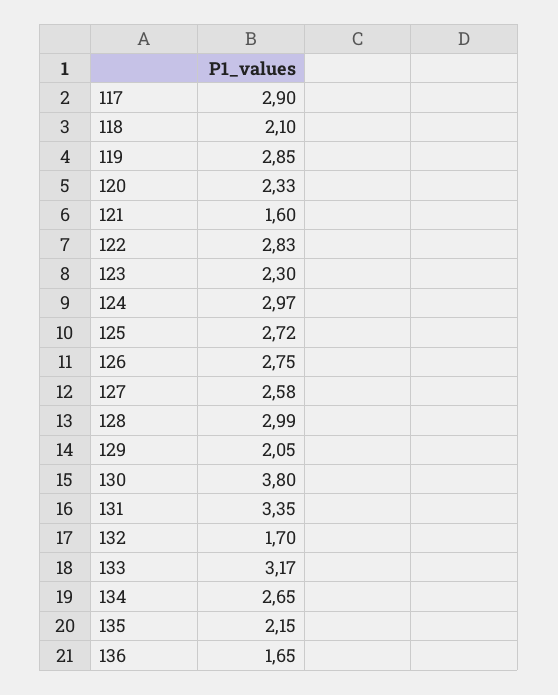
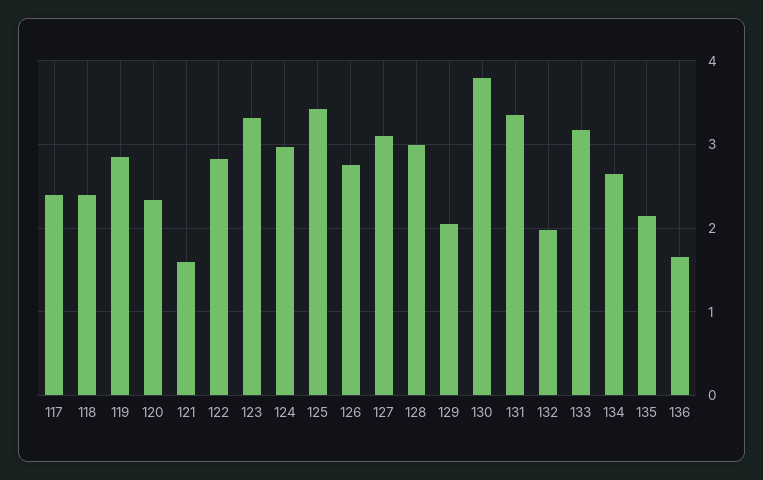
117: 2.9 -> 2.4
118: 2.1 -> 2.4
123: 2.3 -> 3.3
125: 2.72 -> 3.4
127: 2.58 -> 3.1
132: 1.7 -> 2

